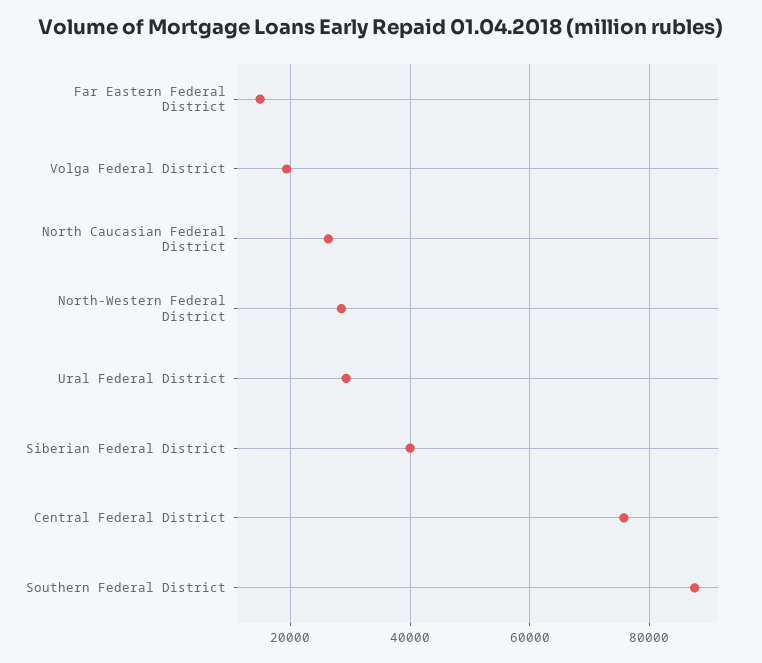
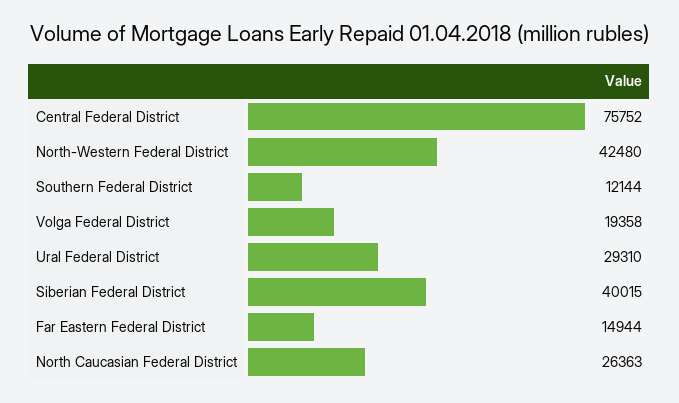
North-Western Federal District: 28000 -> 42480
Southern Federal District: 88000 -> 12144

